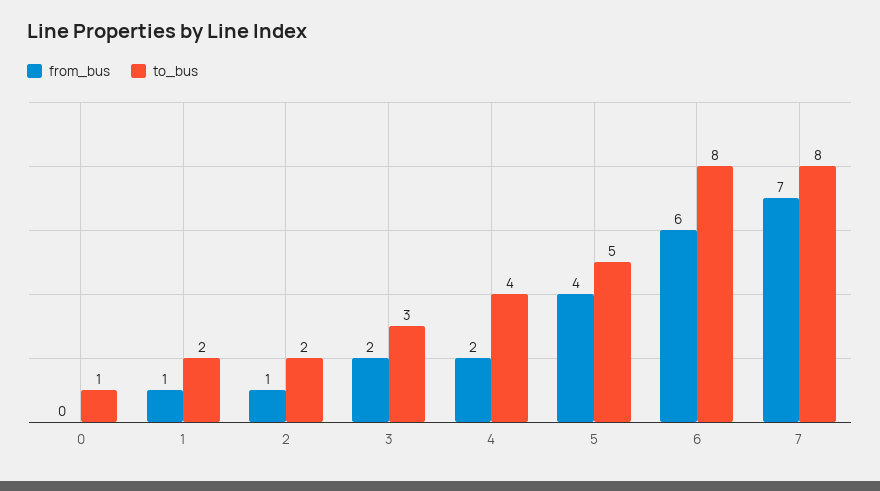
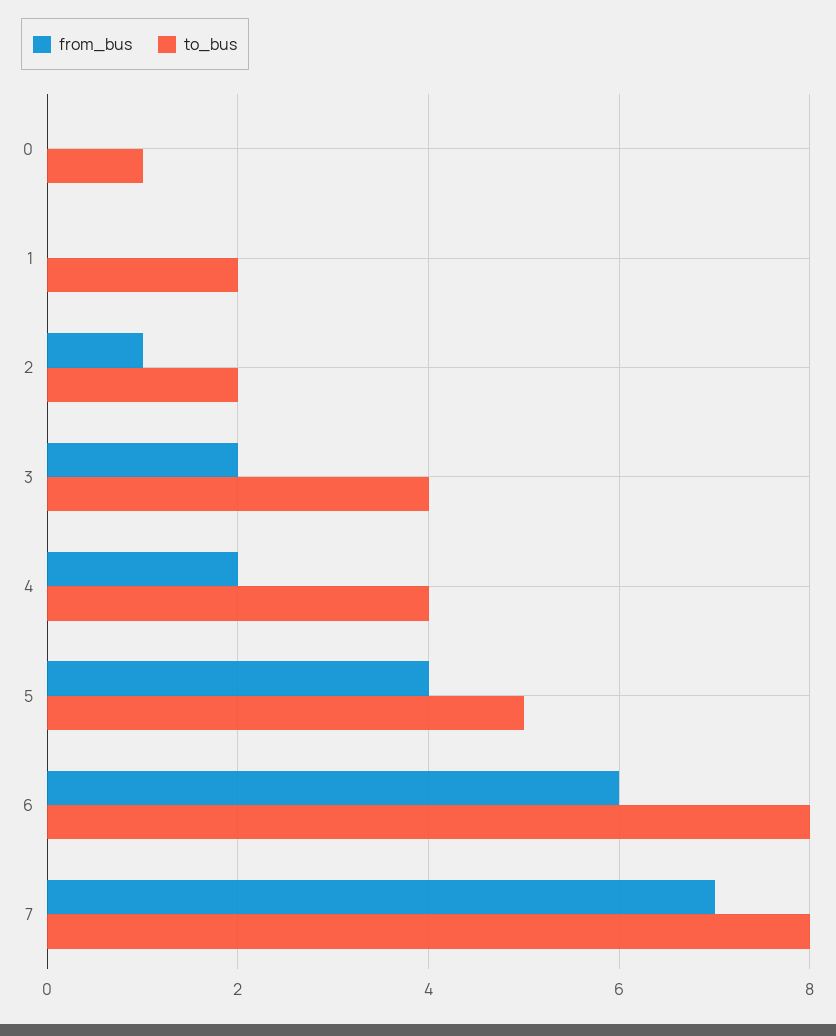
from_bus, 1: 1 -> 0
to_bus, 3: 3 -> 4

